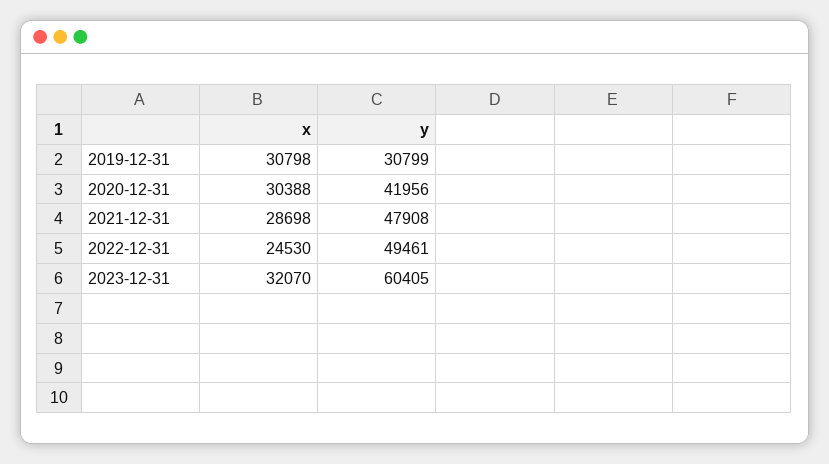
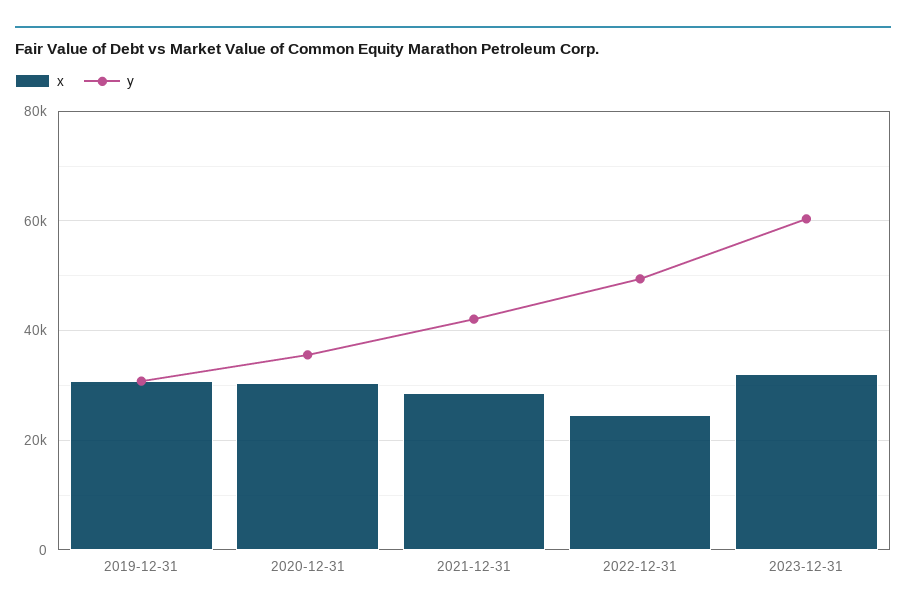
y, 2020-12-31: 41956 -> 36000
y, 2021-12-31: 47908 -> 42000

